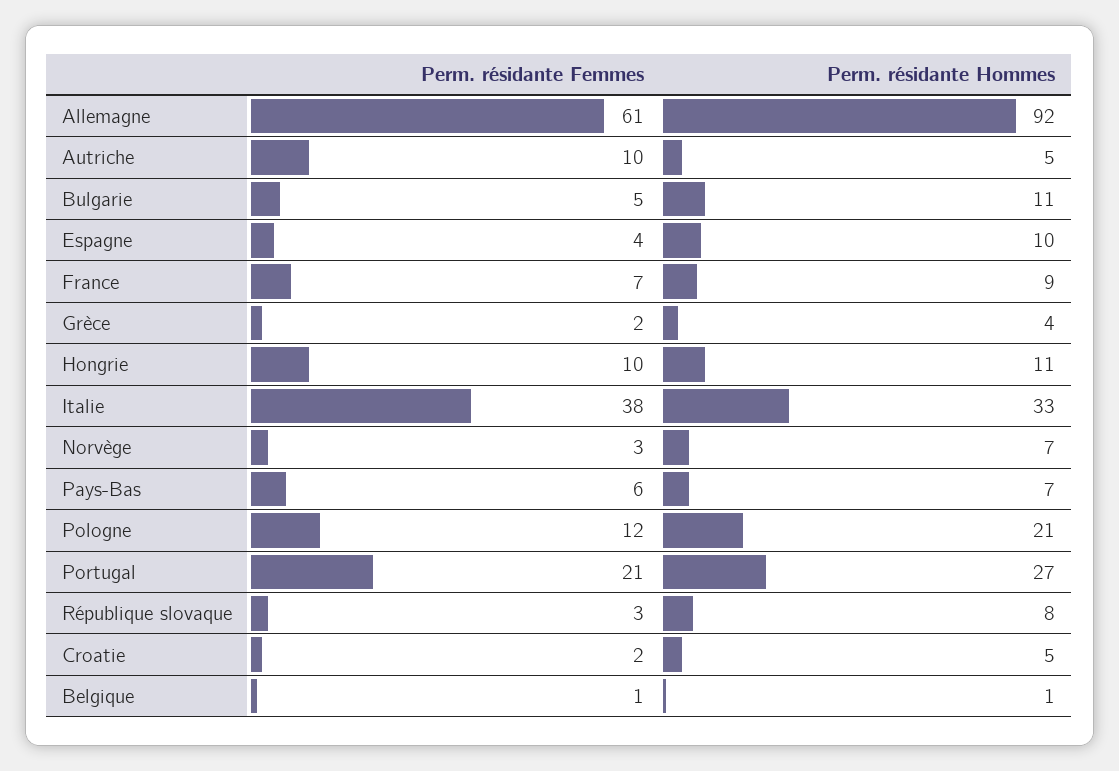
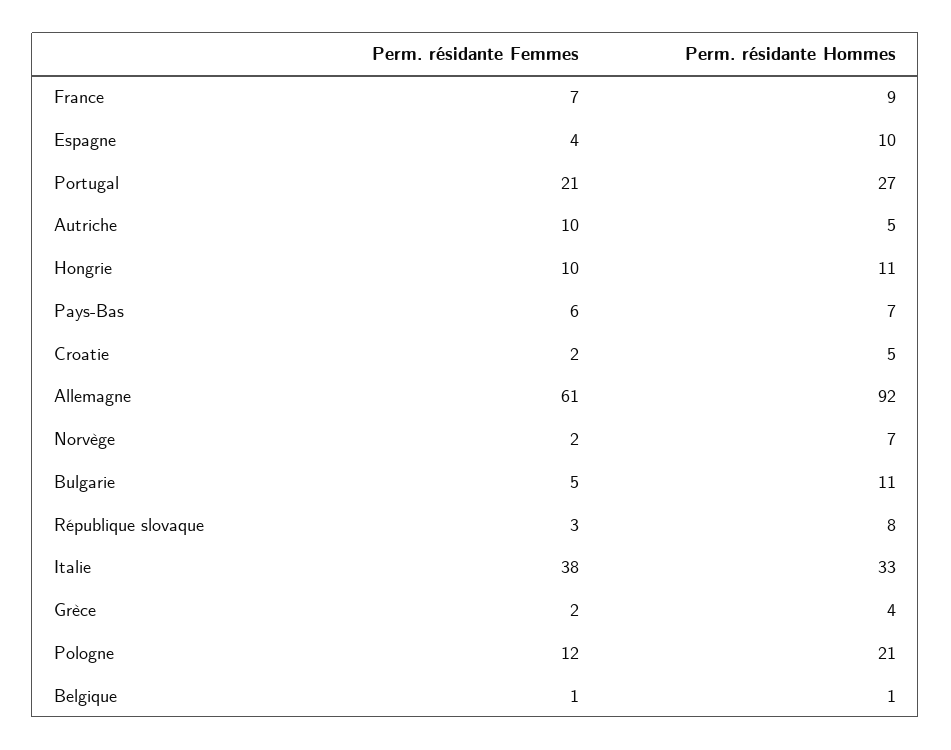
Perm. résidante Femmes, Norvège: 3 -> 2

